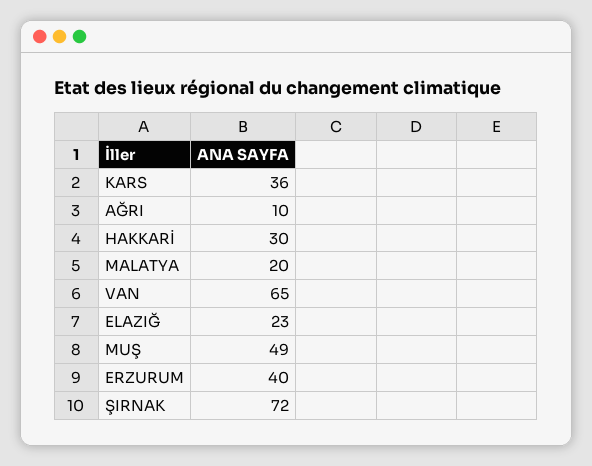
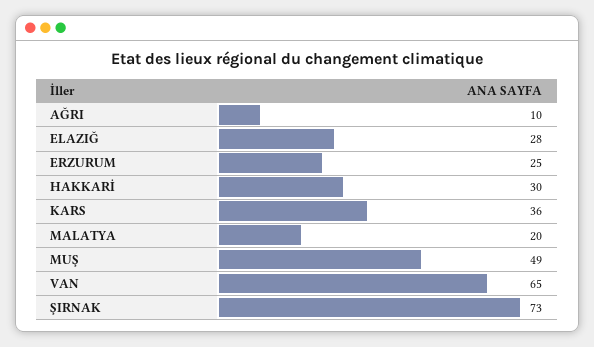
ELAZIĞ: 23 -> 28
ERZURUM: 40 -> 25
ŞIRNAK: 72 -> 73

